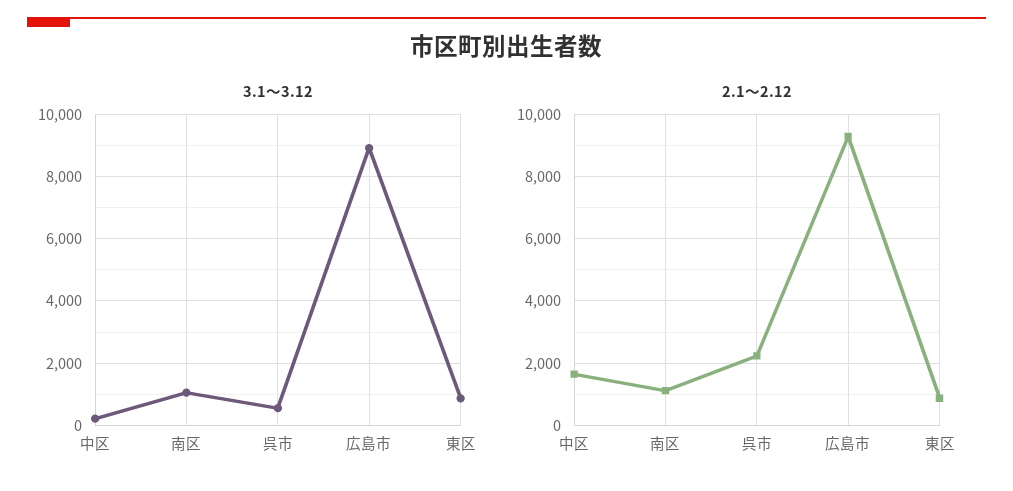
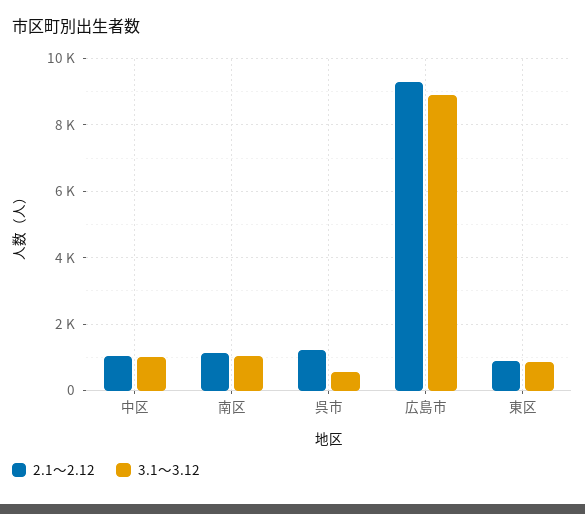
3.1～3.12, 中区: 200 -> 1000
2.1～2.12, 中区: 1600 -> 1000
2.1～2.12, 呉市: 2200 -> 1200

